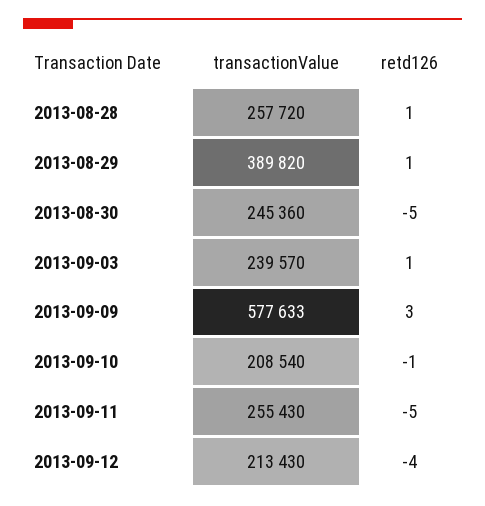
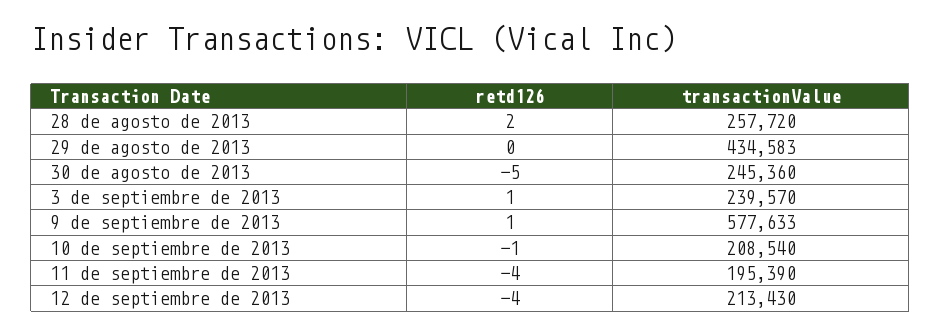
retd126, 2013-08-28: 1 -> 2
transactionValue, 2013-08-29: 389820 -> 434583
retd126, 2013-08-29: 1 -> 0
retd126, 2013-09-09: 3 -> 1
transactionValue, 2013-09-11: 255430 -> 195390
retd126, 2013-09-11: -5 -> -4

